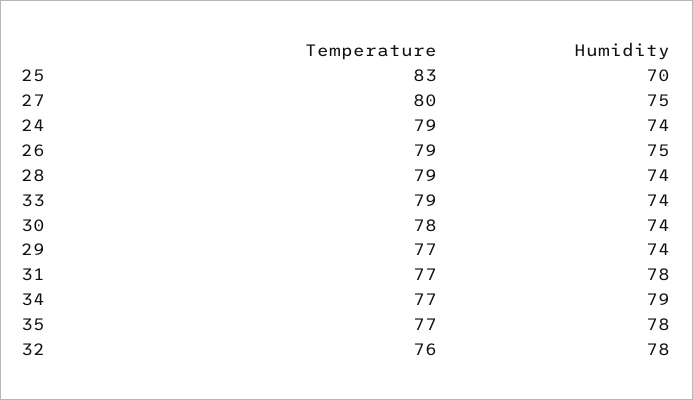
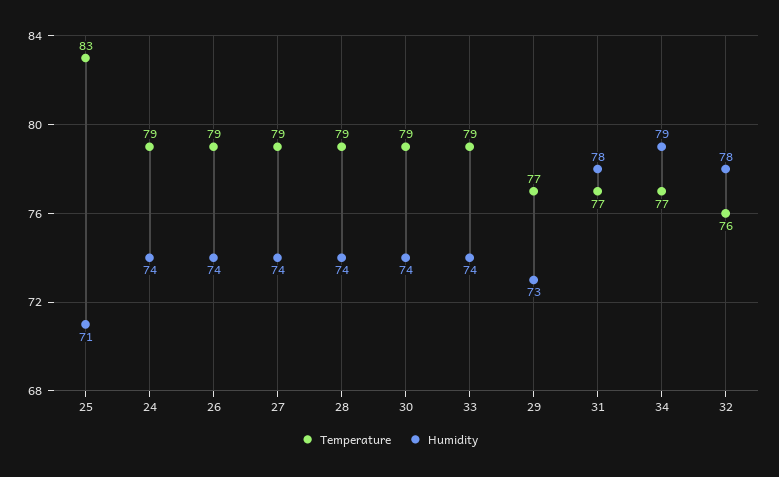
Humidity, 25: 70 -> 71
Temperature, 27: 80 -> 79
Humidity, 27: 75 -> 74
Humidity, 26: 75 -> 74
Temperature, 30: 78 -> 79
Humidity, 29: 74 -> 73
Temperature, 35: 77 -> none
Humidity, 35: 78 -> none

